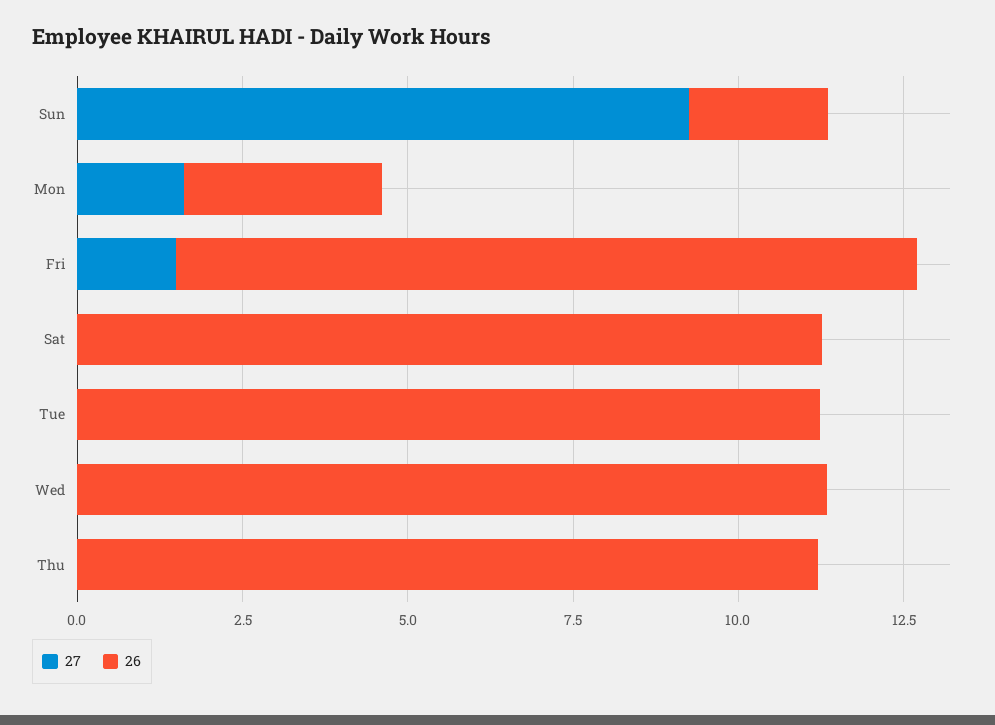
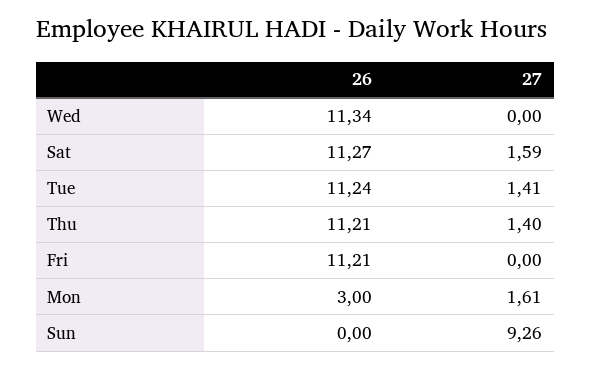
26, Sun: 2 -> 0
27, Fri: 1.5 -> 0
27, Sat: 0 -> 1.59
27, Tue: 0 -> 1.41
27, Thu: 0 -> 1.4

